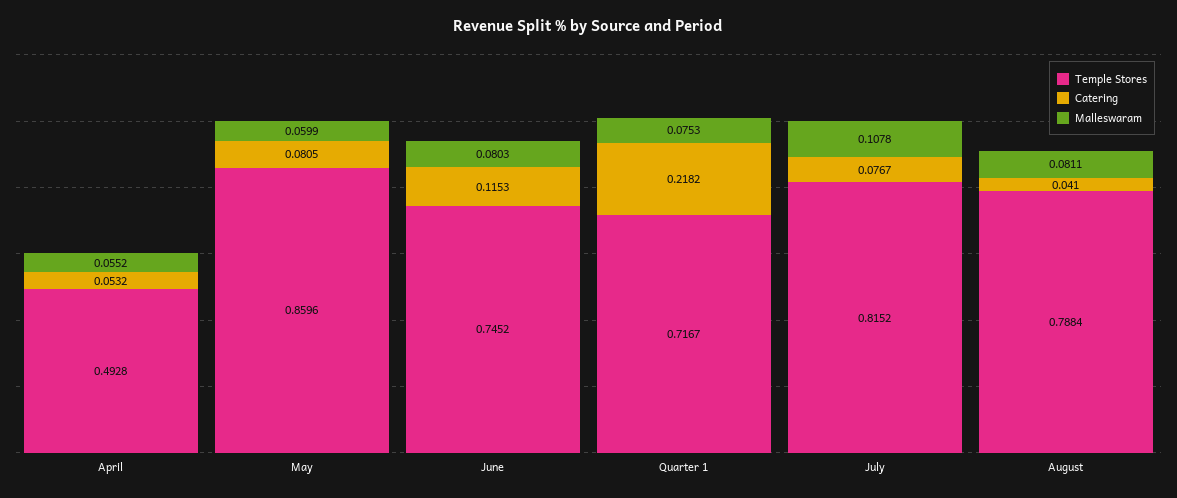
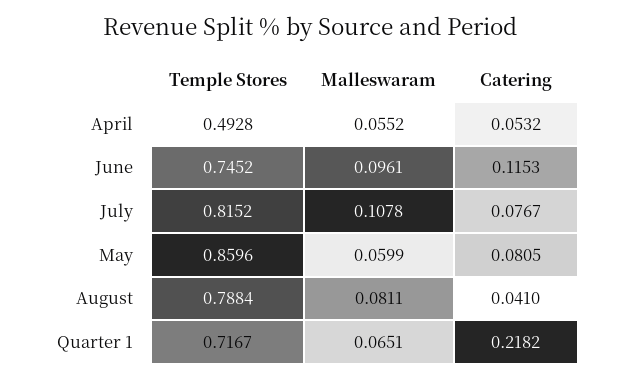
Malleswaram, June: 0.0803 -> 0.0961
Malleswaram, Quarter 1: 0.0753 -> 0.0651

